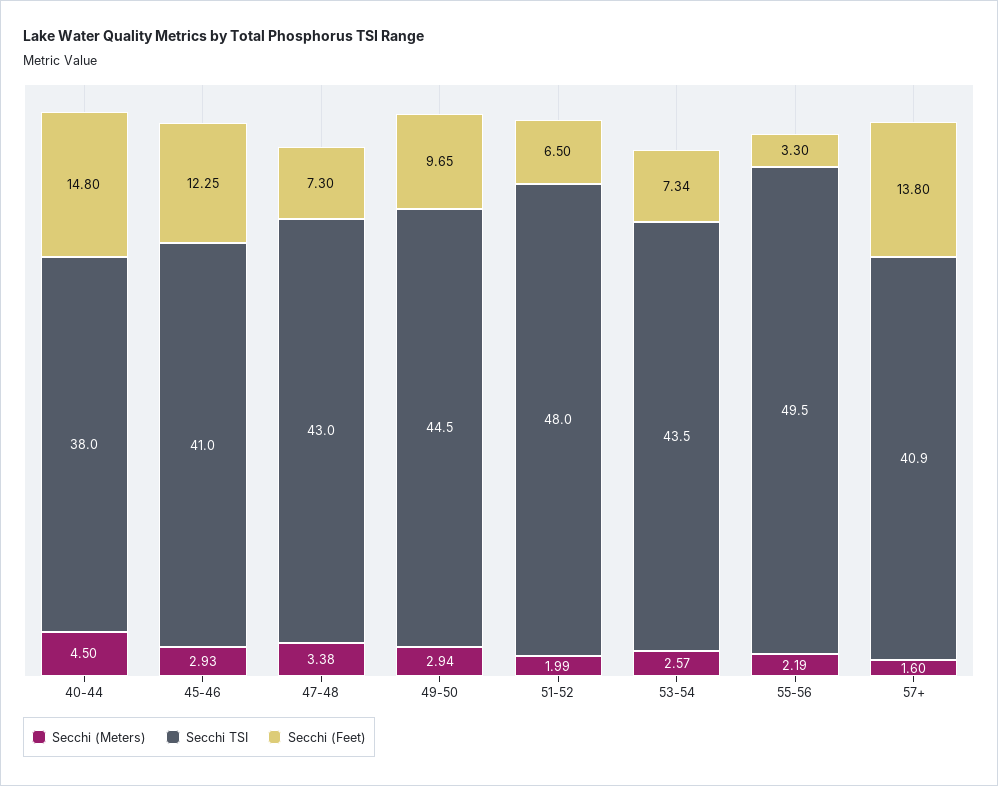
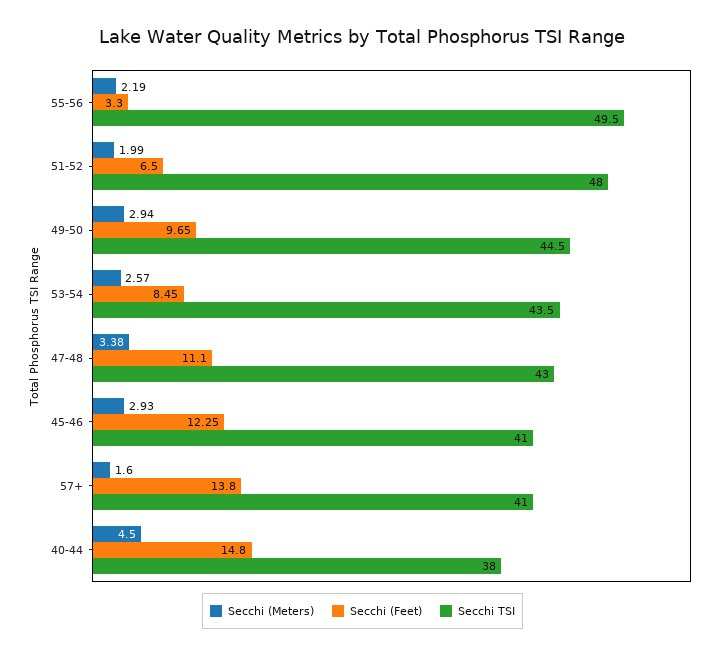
Secchi (Feet), 47-48: 7.3 -> 11.1
Secchi (Feet), 53-54: 7.34 -> 8.45
Secchi TSI, 57+: 40.9 -> 41

